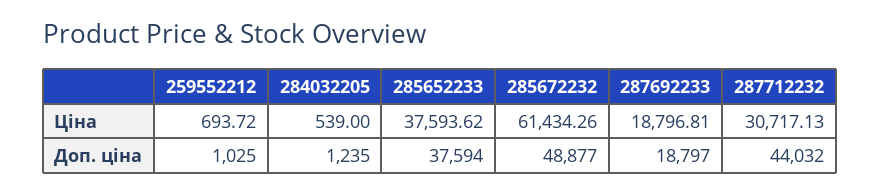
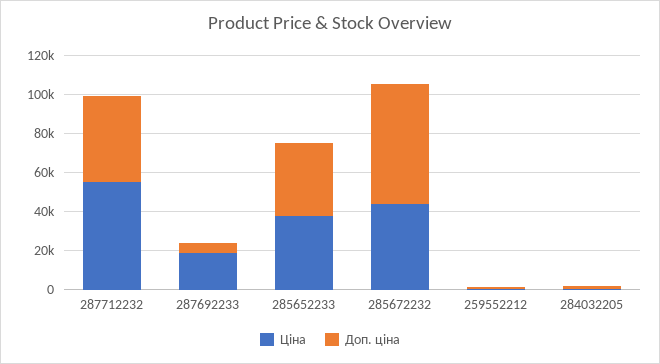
Ціна, 285672232: 61434.26 -> 45000
Ціна, 287712232: 30717.13 -> 55000
Доп. ціна, 285672232: 48877 -> 60000
Доп. ціна, 287692233: 18797 -> 5000

